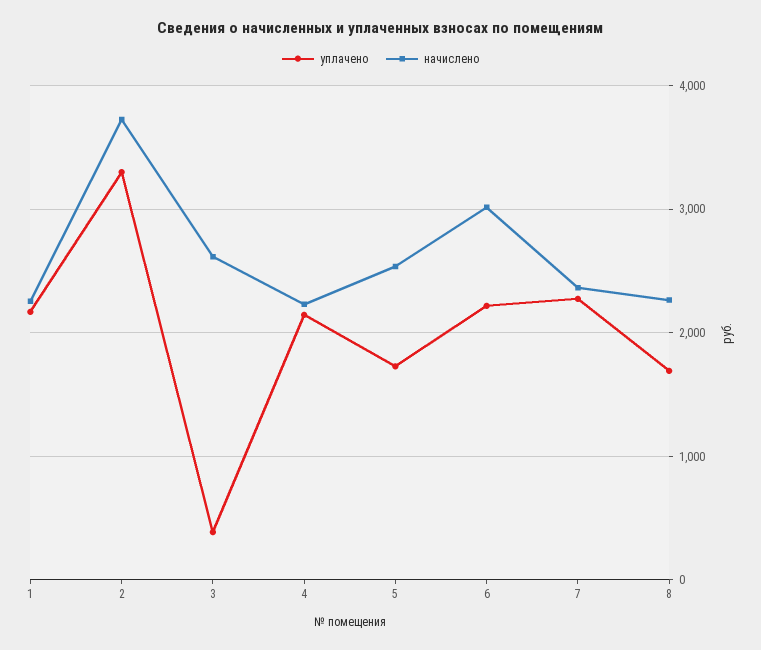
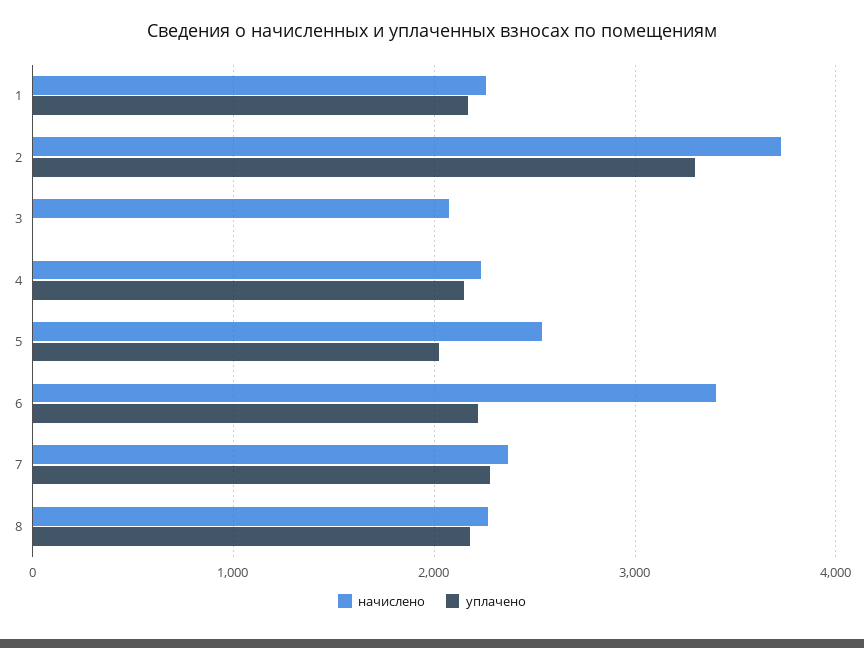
уплачено, 3: 400 -> 0
начислено, 3: 2600 -> 2100
уплачено, 5: 1700 -> 2000
начислено, 6: 3000 -> 3400
уплачено, 8: 1700 -> 2200

